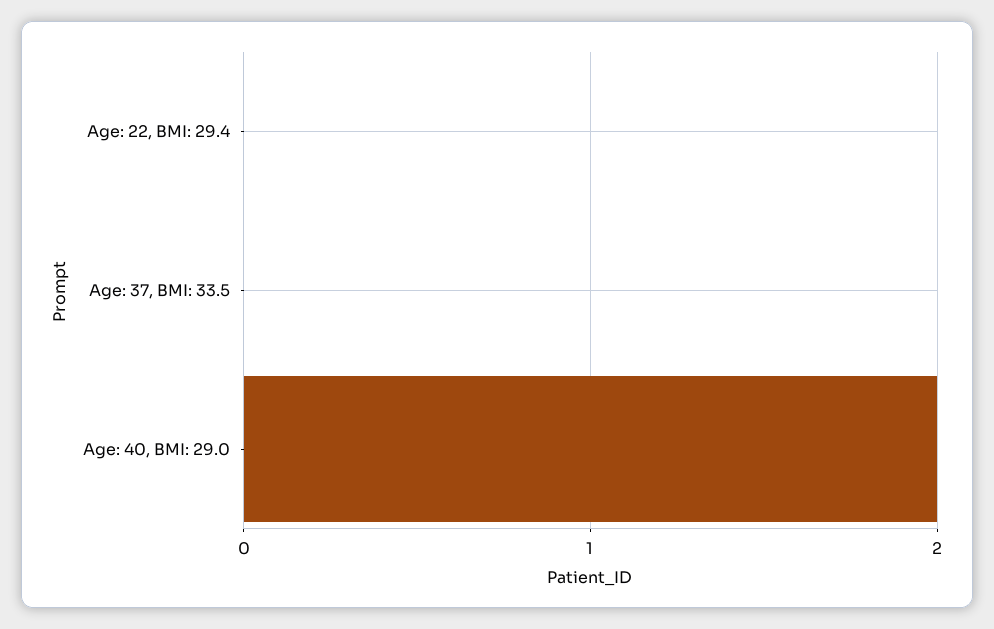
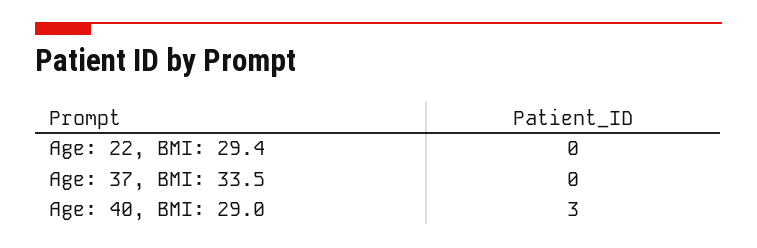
Age: 40, BMI: 29.0: 2 -> 3

